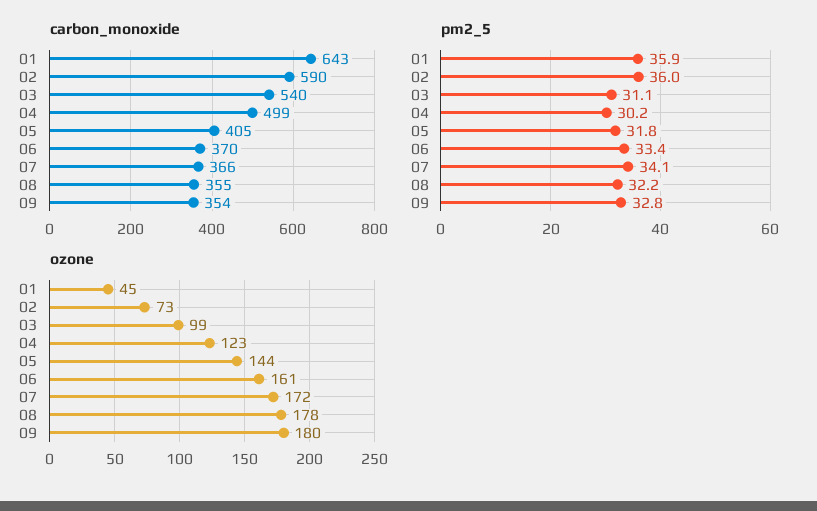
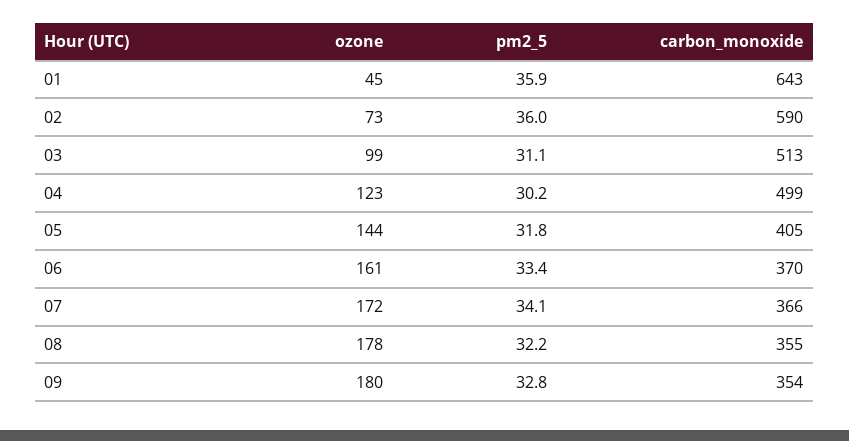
carbon_monoxide, 03: 540 -> 513

